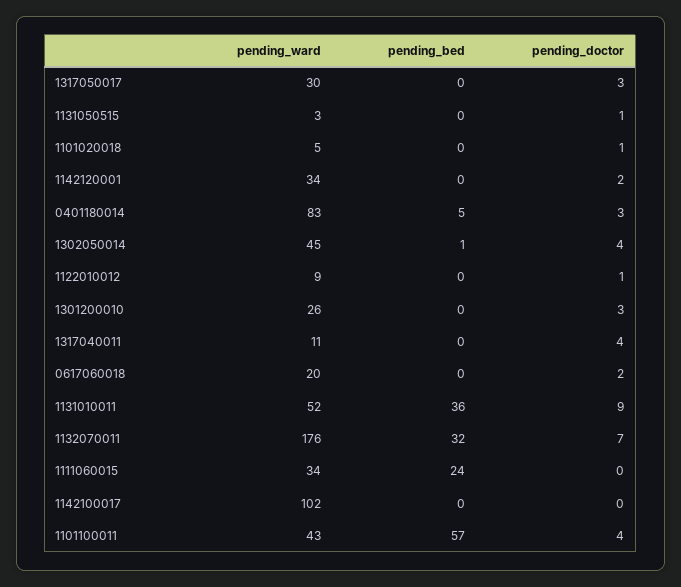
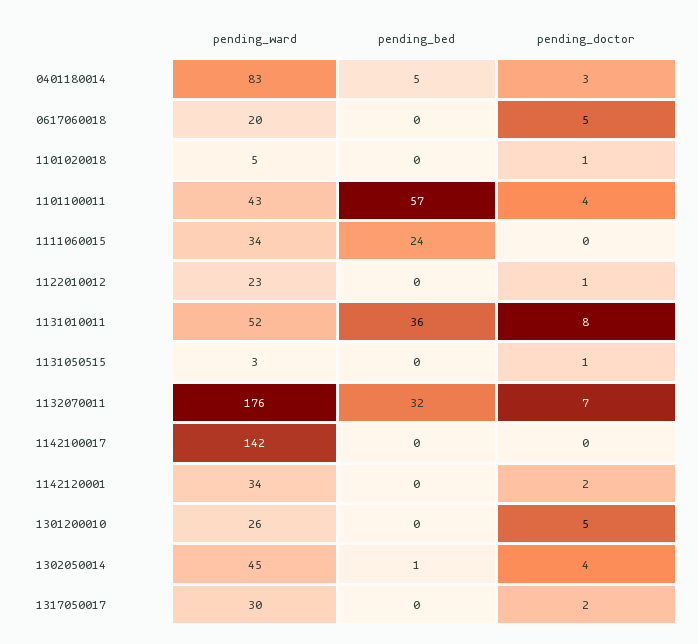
pending_doctor, 1317050017: 3 -> 2
pending_ward, 1122010012: 9 -> 23
pending_doctor, 1301200010: 3 -> 5
pending_ward, 1317040011: 11 -> none
pending_bed, 1317040011: 0 -> none
pending_doctor, 1317040011: 4 -> none
pending_doctor, 0617060018: 2 -> 5
pending_doctor, 1131010011: 9 -> 8
pending_ward, 1142100017: 102 -> 142

